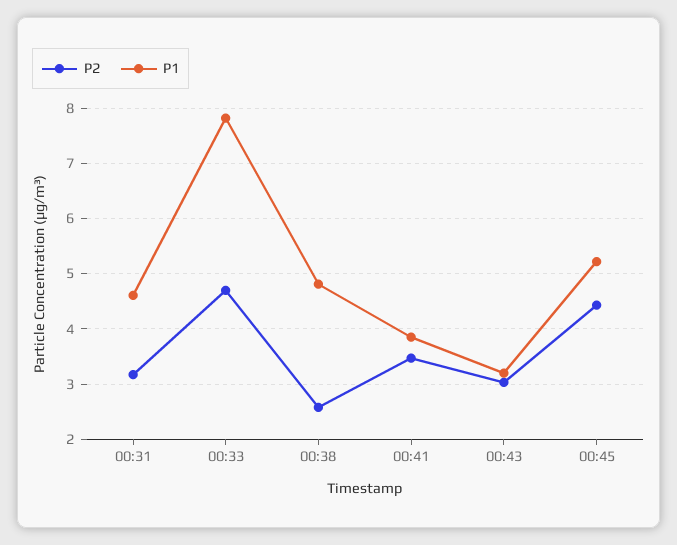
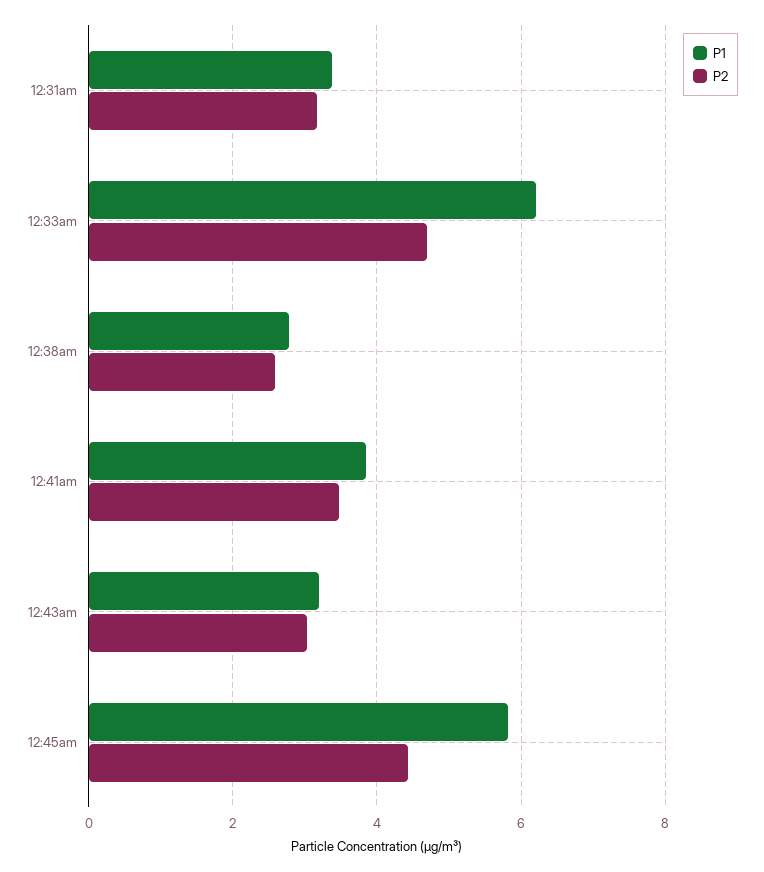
P1, 00:31: 4.6 -> 3.4
P1, 00:33: 7.8 -> 6.2
P1, 00:38: 4.8 -> 2.8
P1, 00:45: 5.2 -> 5.8

